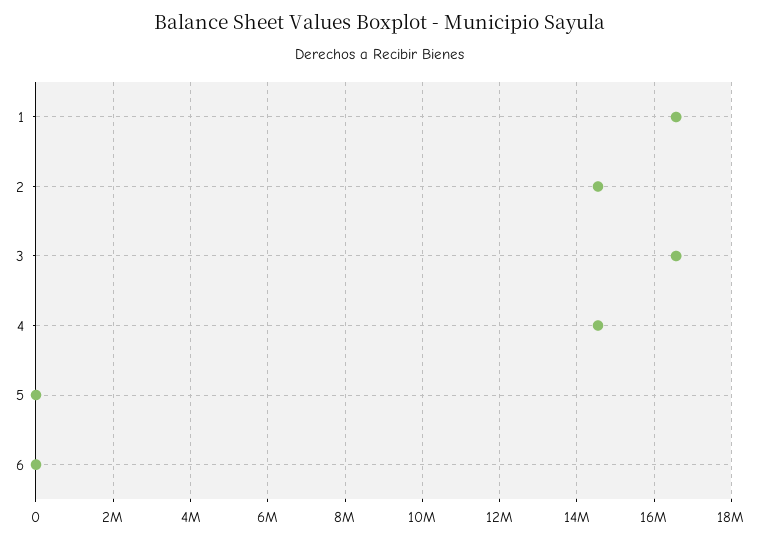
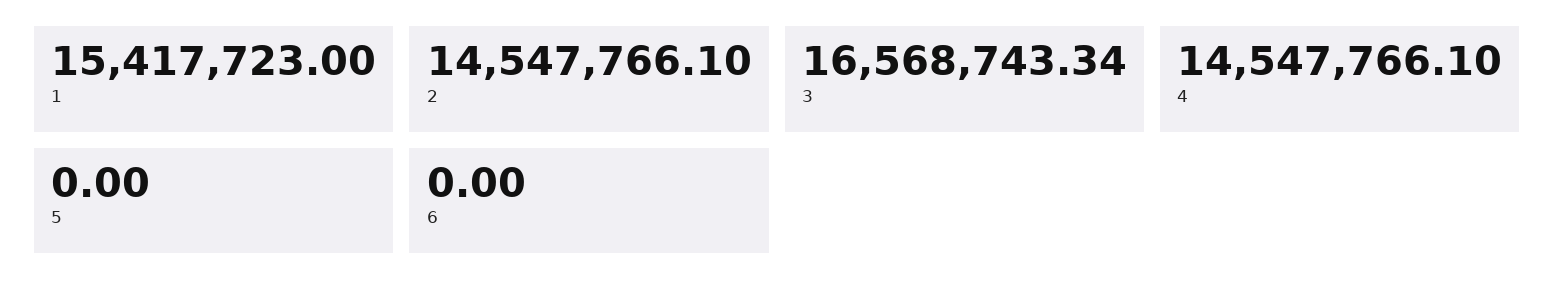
1: 16600000 -> 15417723

